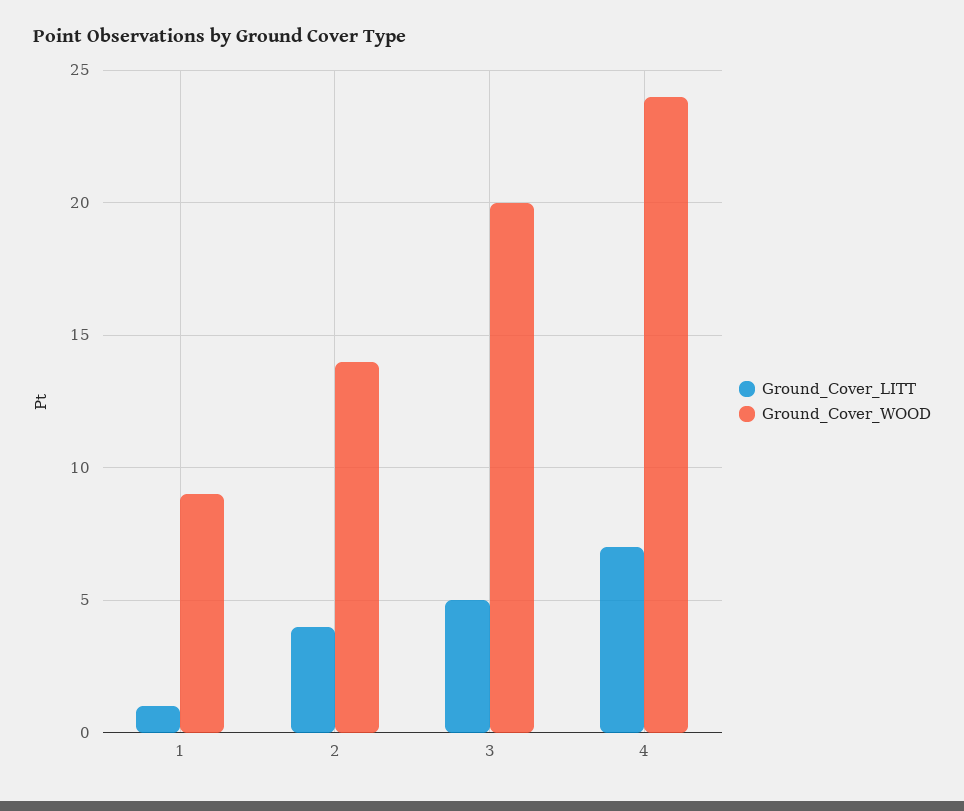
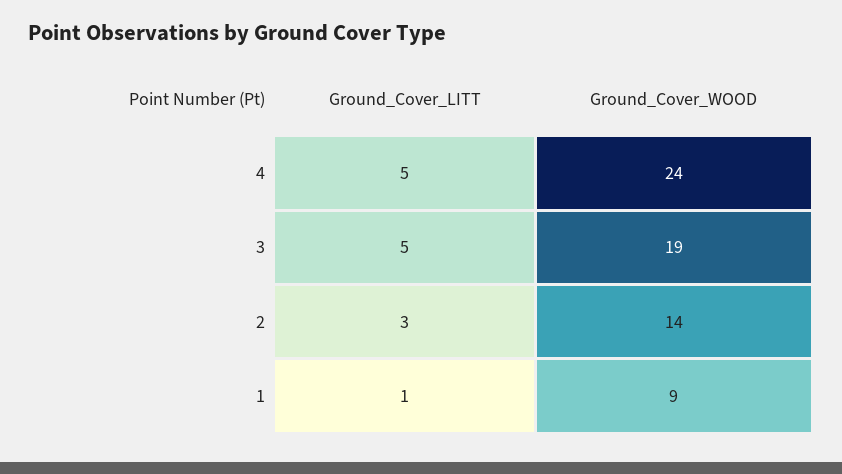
Ground_Cover_LITT, 2: 4 -> 3
Ground_Cover_WOOD, 3: 20 -> 19
Ground_Cover_LITT, 4: 7 -> 5

